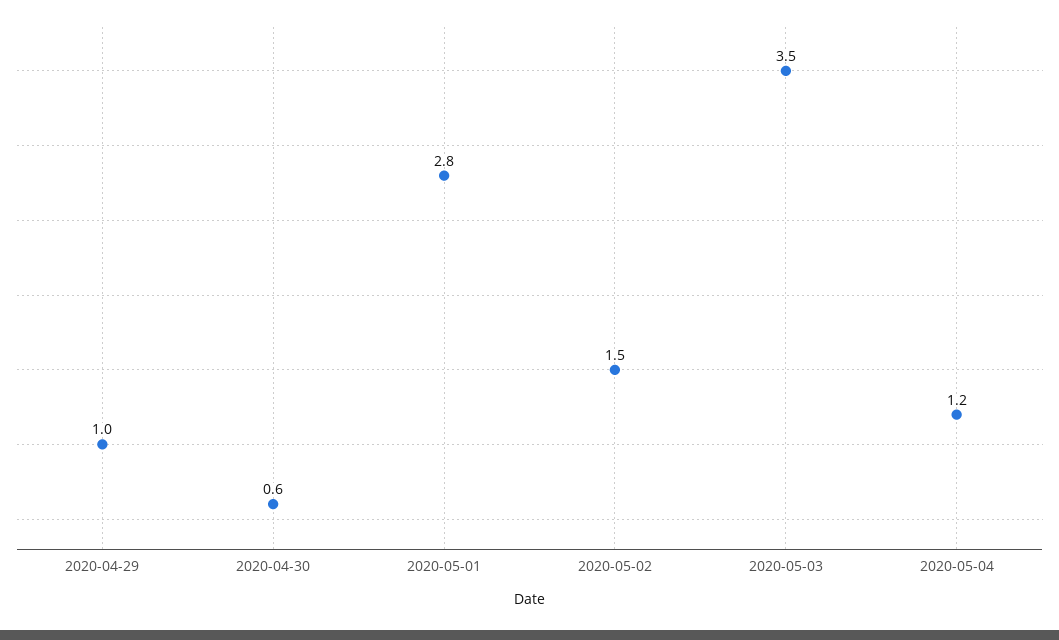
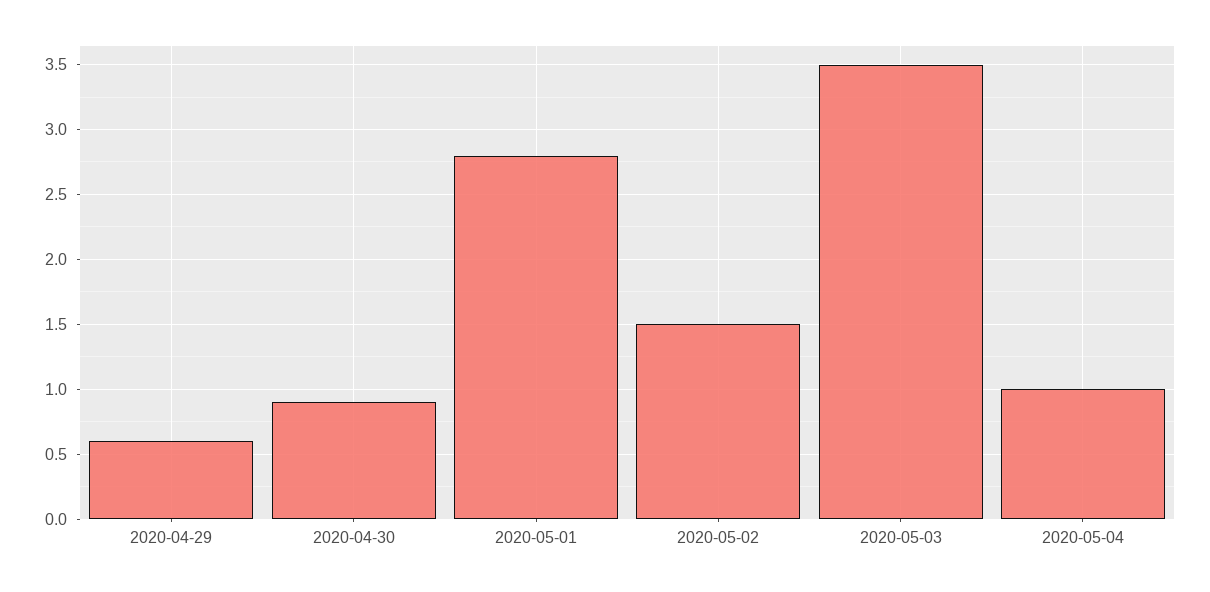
2020-04-29: 1 -> 0.6
2020-04-30: 0.6 -> 0.9
2020-05-04: 1.2 -> 1

